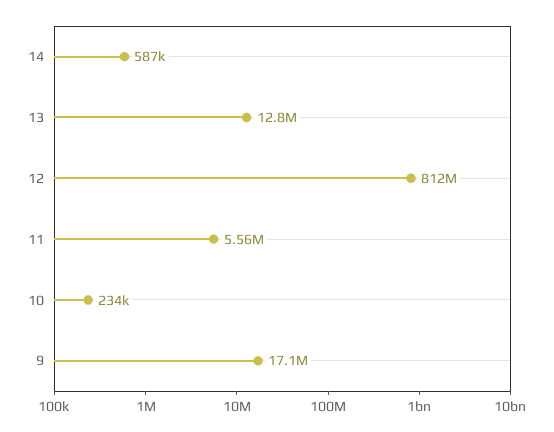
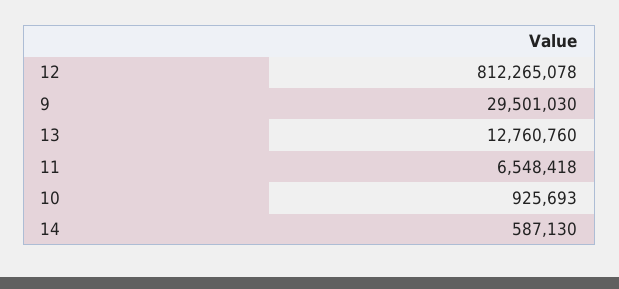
11: 5560000 -> 6548418
10: 234000 -> 925693
9: 17100000 -> 29501030

